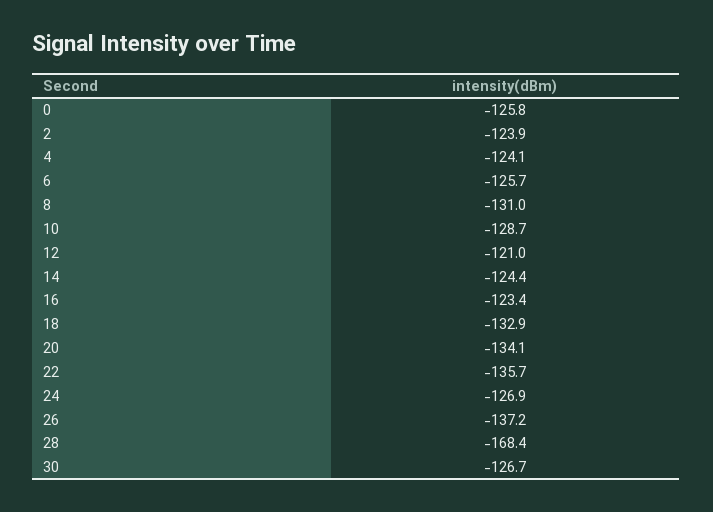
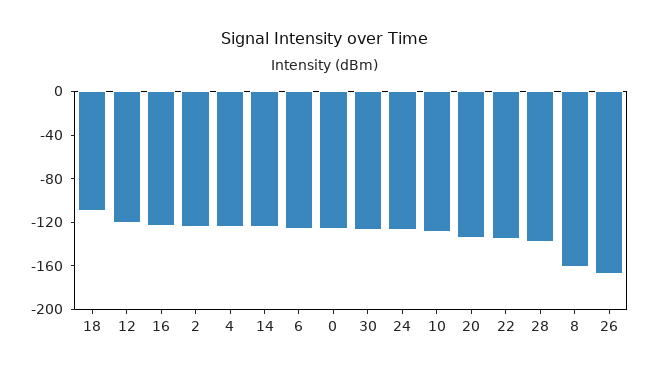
8: -131 -> -160
18: -132.9 -> -110
26: -137.2 -> -170
28: -168.4 -> -140

